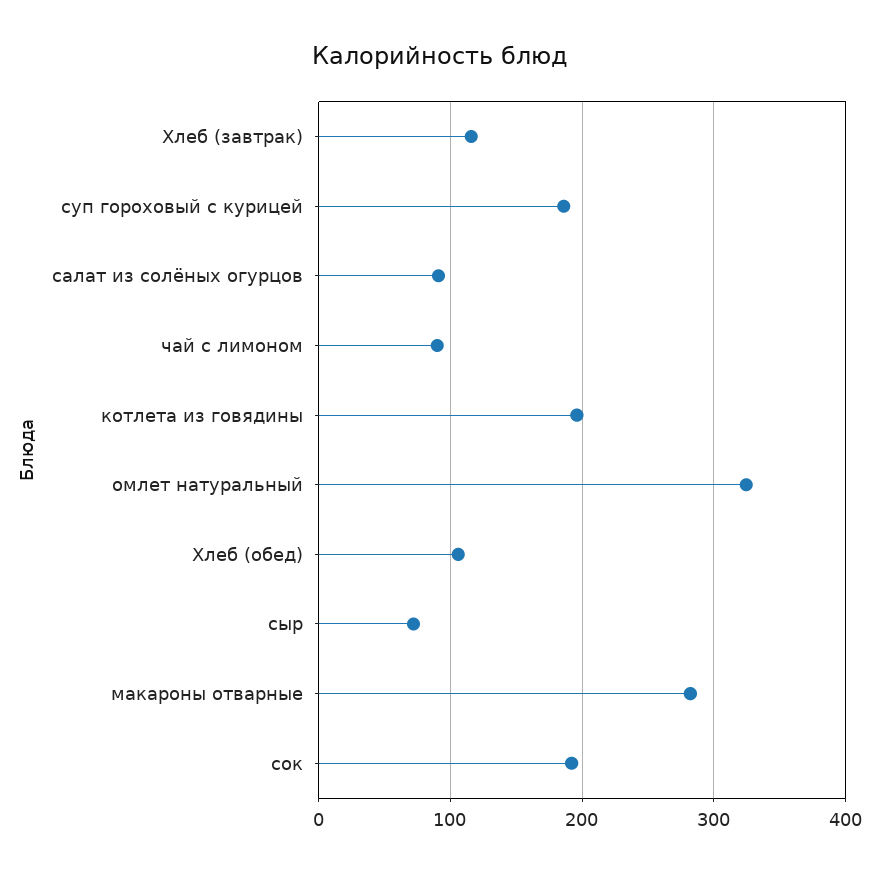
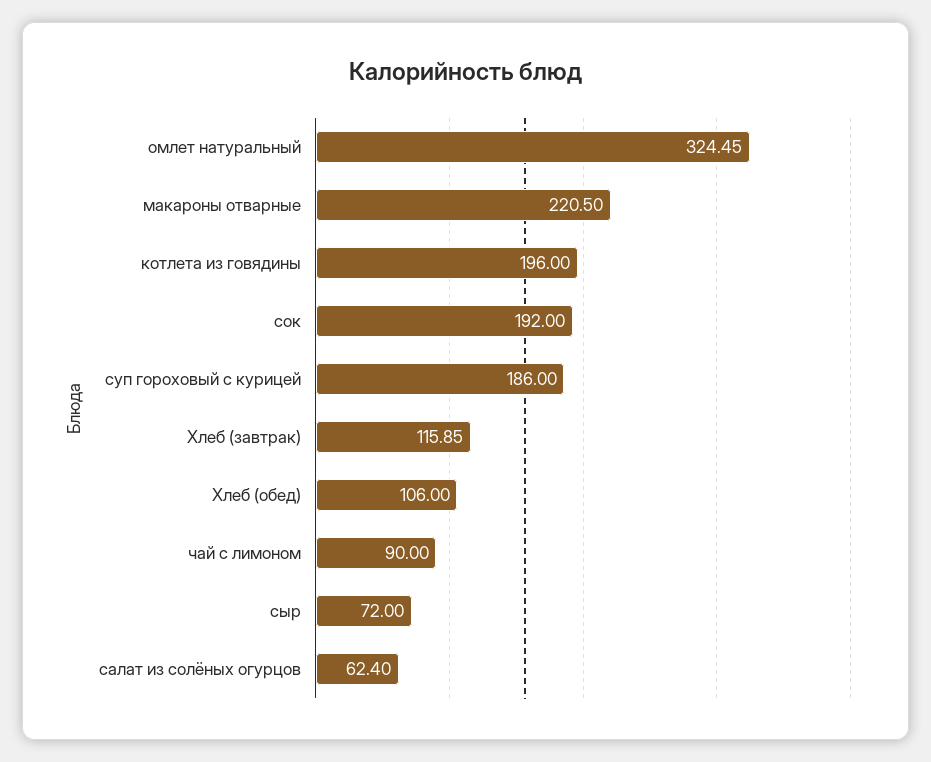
салат из солёных огурцов: 90 -> 62.4
макароны отварные: 280 -> 220.5

